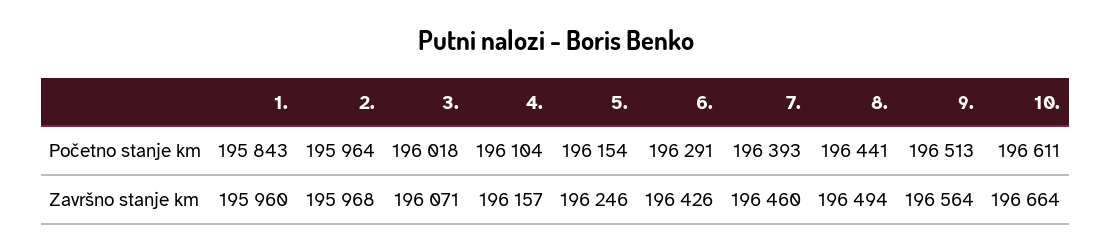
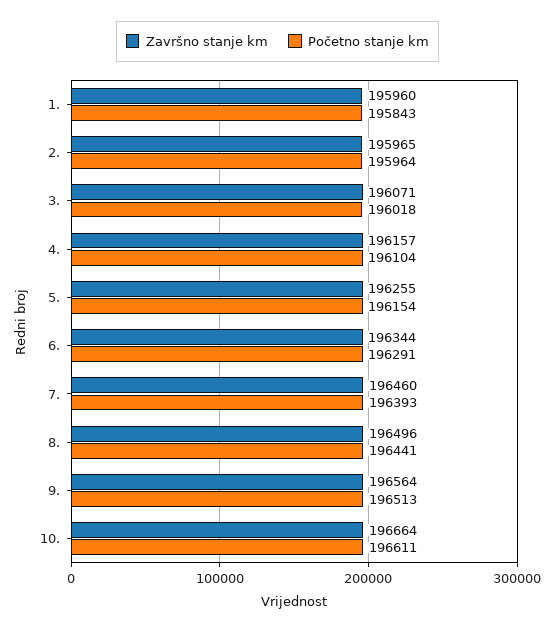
Završno stanje km, 2.: 195968 -> 195965
Završno stanje km, 5.: 196246 -> 196255
Završno stanje km, 6.: 196426 -> 196344
Završno stanje km, 8.: 196494 -> 196496

